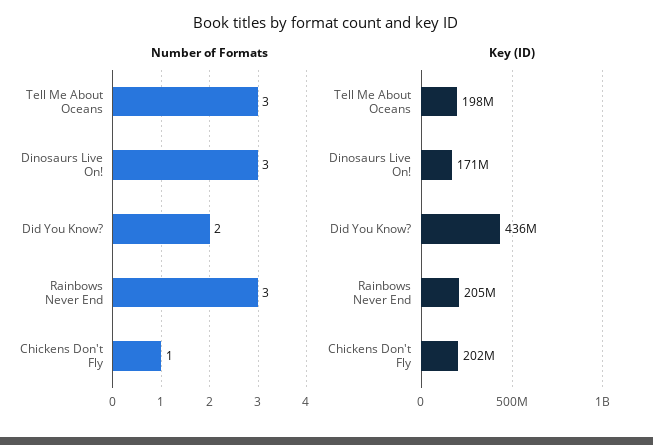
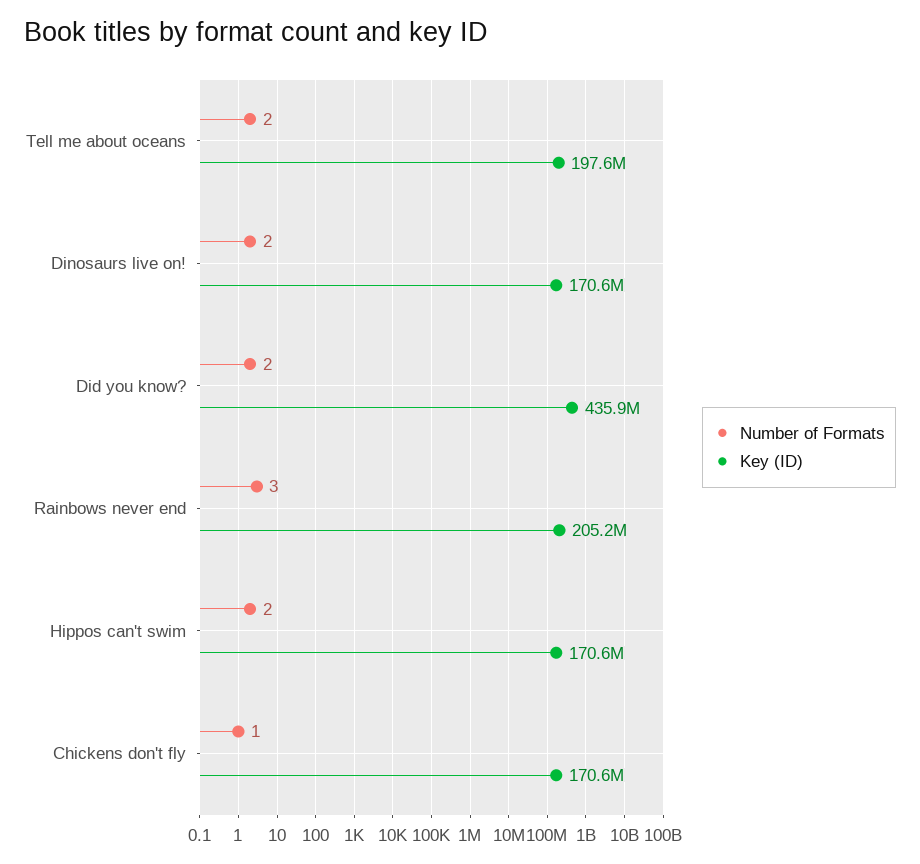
Number of Formats, Tell Me About Oceans: 3 -> 2
Number of Formats, Dinosaurs Live On!: 3 -> 2
Key (ID), Chickens Don't Fly: 202000000 -> 170600000
Number of Formats, Hippos can't swim: none -> 2
Key (ID), Hippos can't swim: none -> 170600000

